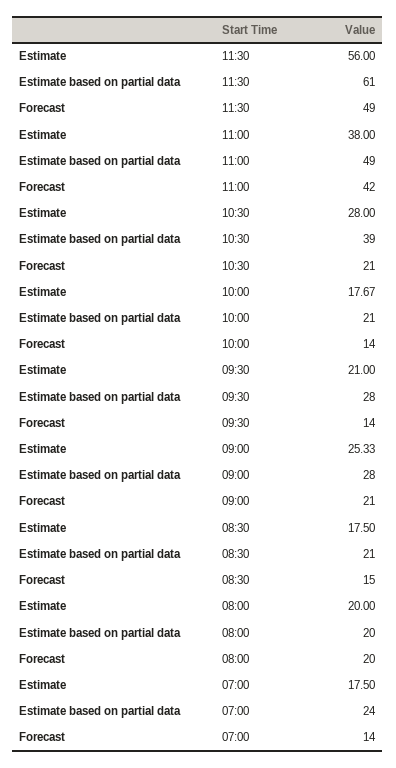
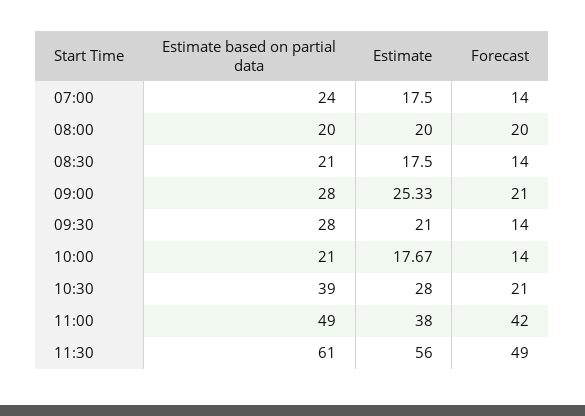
Forecast, 08:30: 15 -> 14

